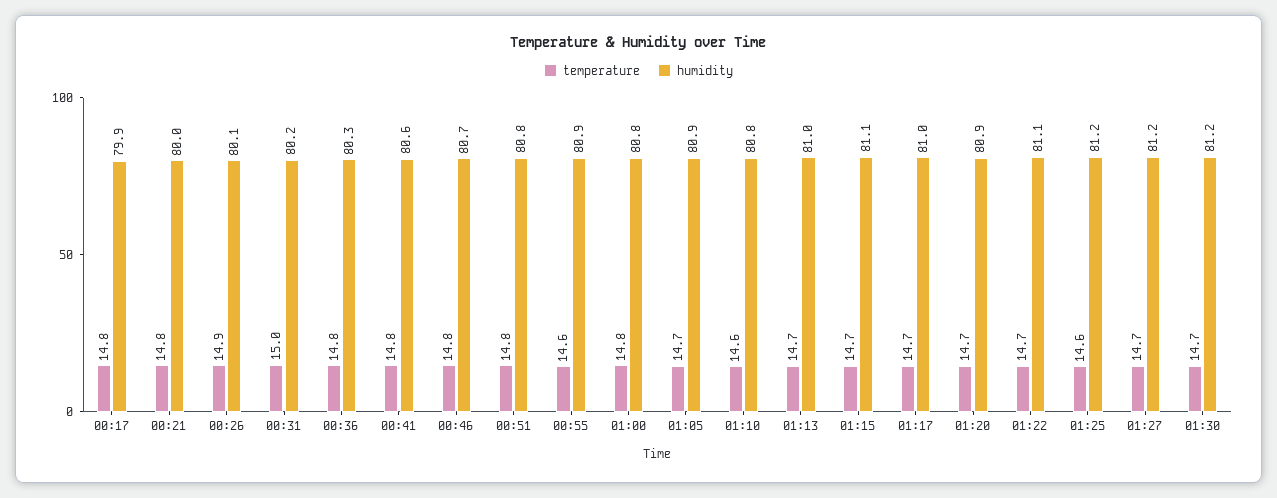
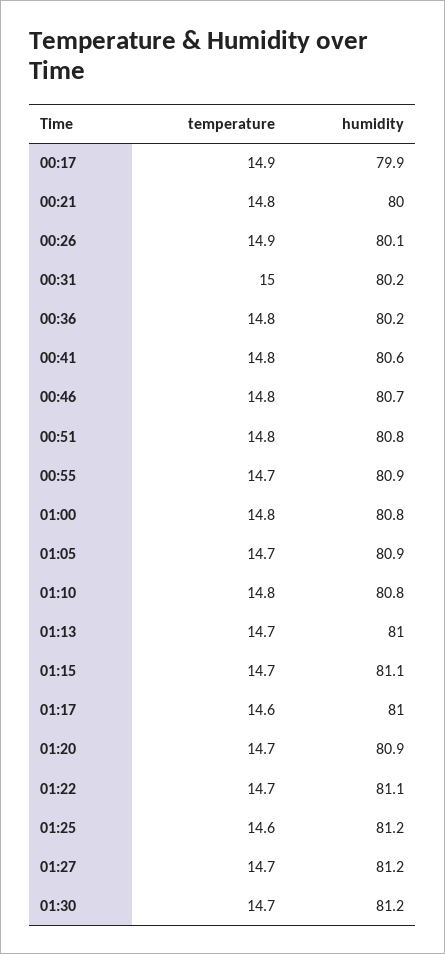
temperature, 00:17: 14.8 -> 14.9
humidity, 00:36: 80.3 -> 80.2
temperature, 00:55: 14.6 -> 14.7
temperature, 01:10: 14.6 -> 14.8
temperature, 01:17: 14.7 -> 14.6

